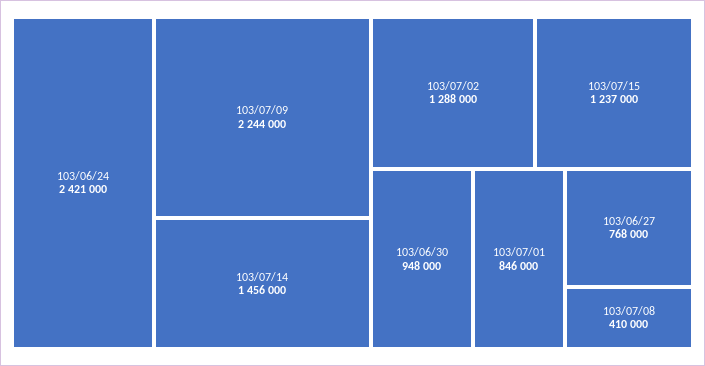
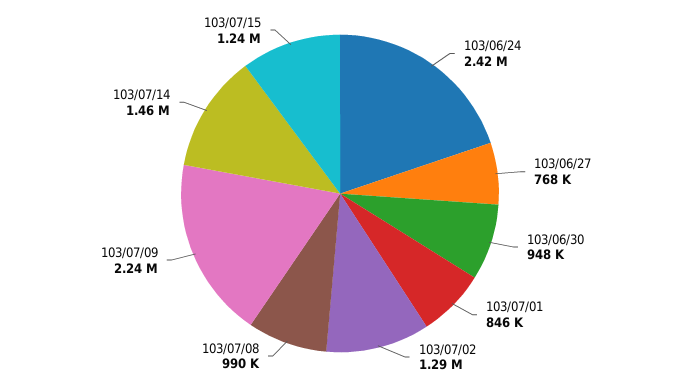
103/07/08: 410000 -> 990000

